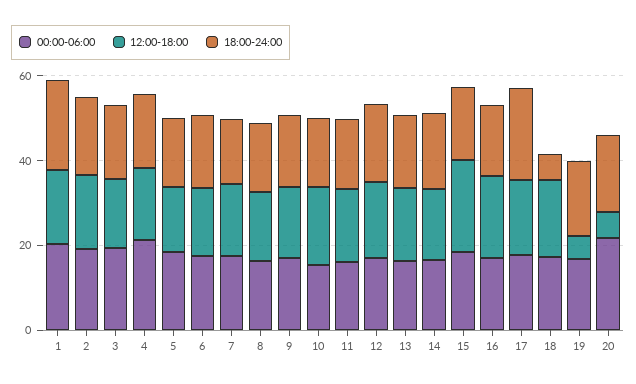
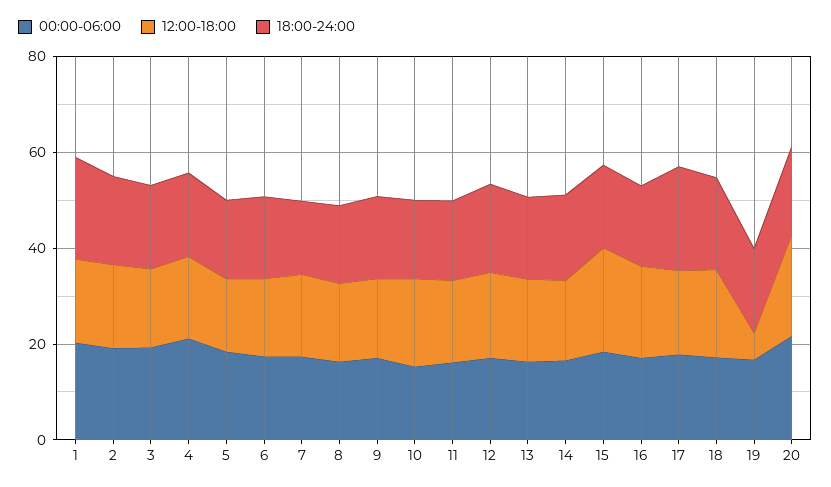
18:00-24:00, 18: 5 -> 20
12:00-18:00, 20: 5 -> 20

